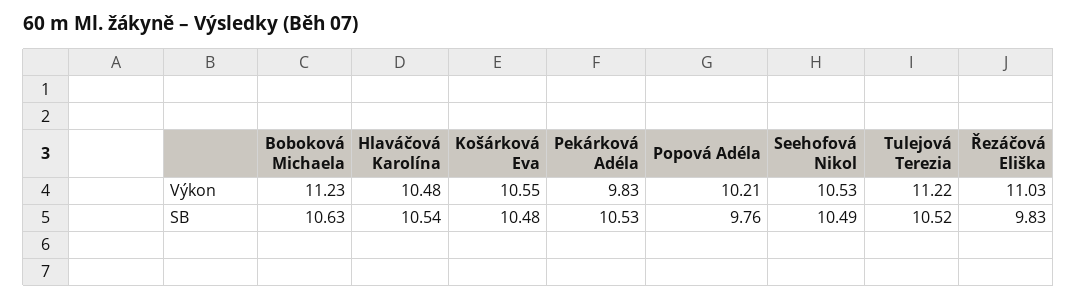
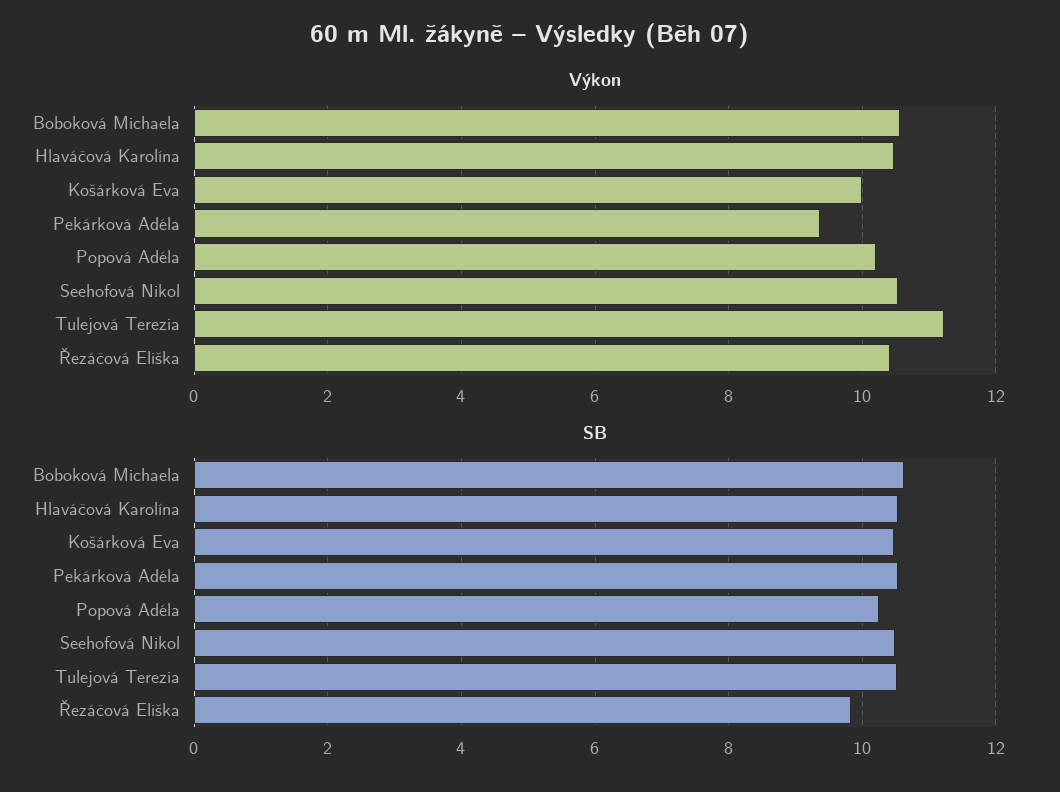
Výkon, Boboková Michaela: 11.23 -> 10.6
Výkon, Košárková Eva: 10.55 -> 10
Výkon, Pekárková Adéla: 9.83 -> 9.4
Výkon, Řezáčová Eliška: 11.03 -> 10.4
SB, Popová Adéla: 9.76 -> 10.2

